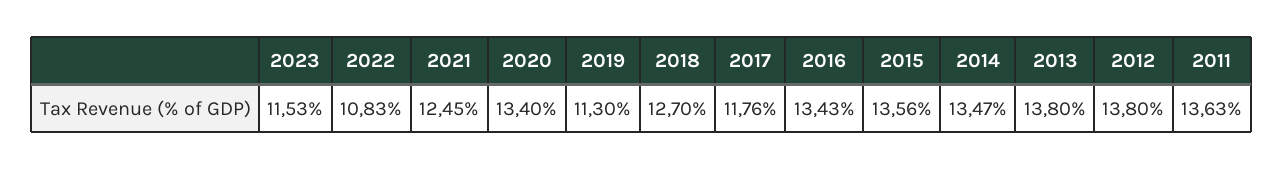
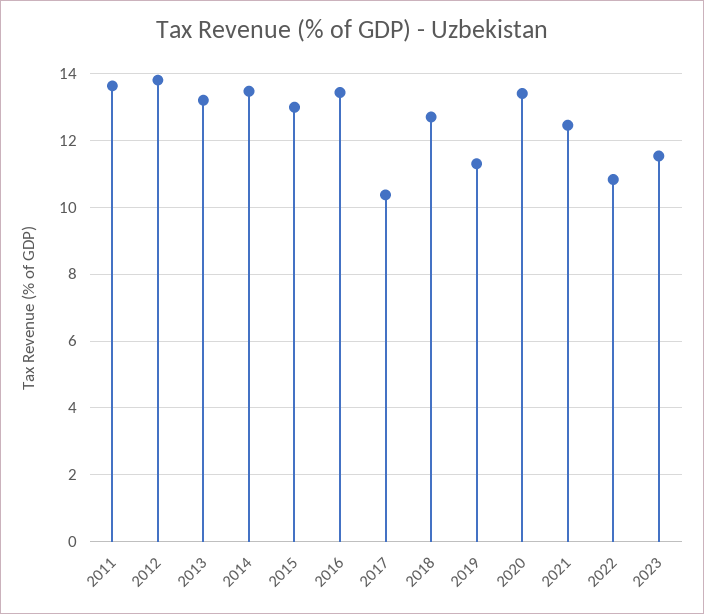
2017: 11.76 -> 10.4
2015: 13.56 -> 13
2013: 13.8 -> 13.2

